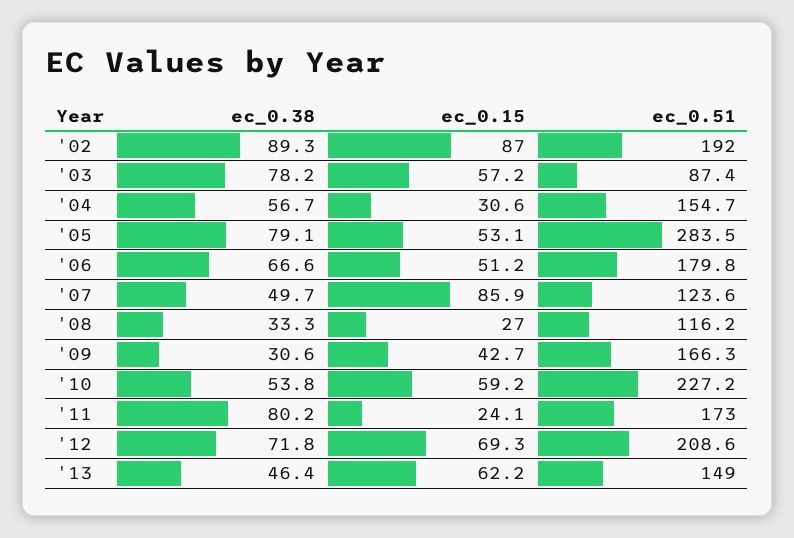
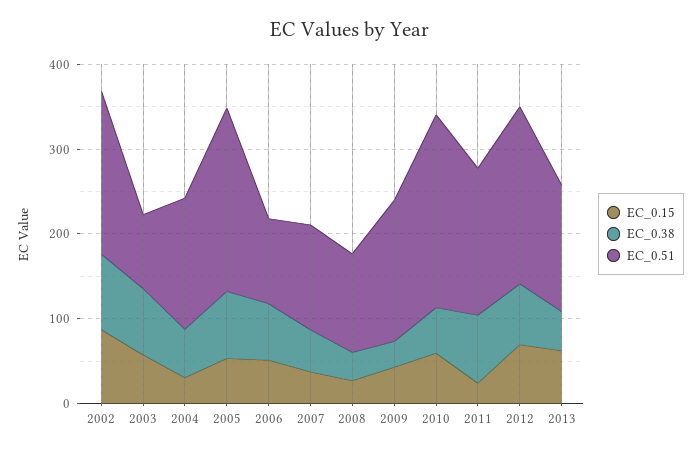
ec_0.51, '05: 283.5 -> 220
ec_0.51, '06: 179.8 -> 100
ec_0.15, '07: 85.9 -> 40

